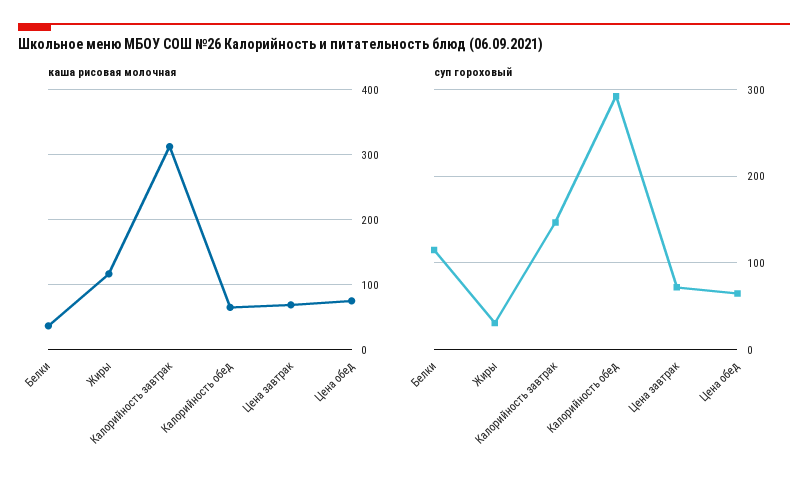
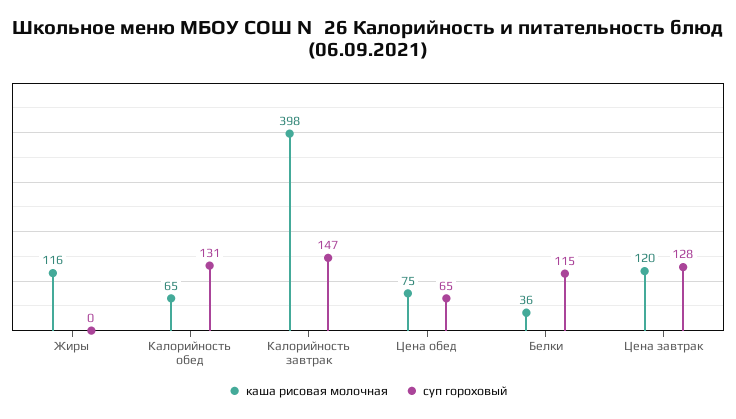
каша рисовая молочная, Калорийность завтрак: 310 -> 398
каша рисовая молочная, Цена завтрак: 70 -> 120
суп гороховый, Жиры: 30 -> 0
суп гороховый, Калорийность обед: 290 -> 131
суп гороховый, Цена завтрак: 70 -> 128

